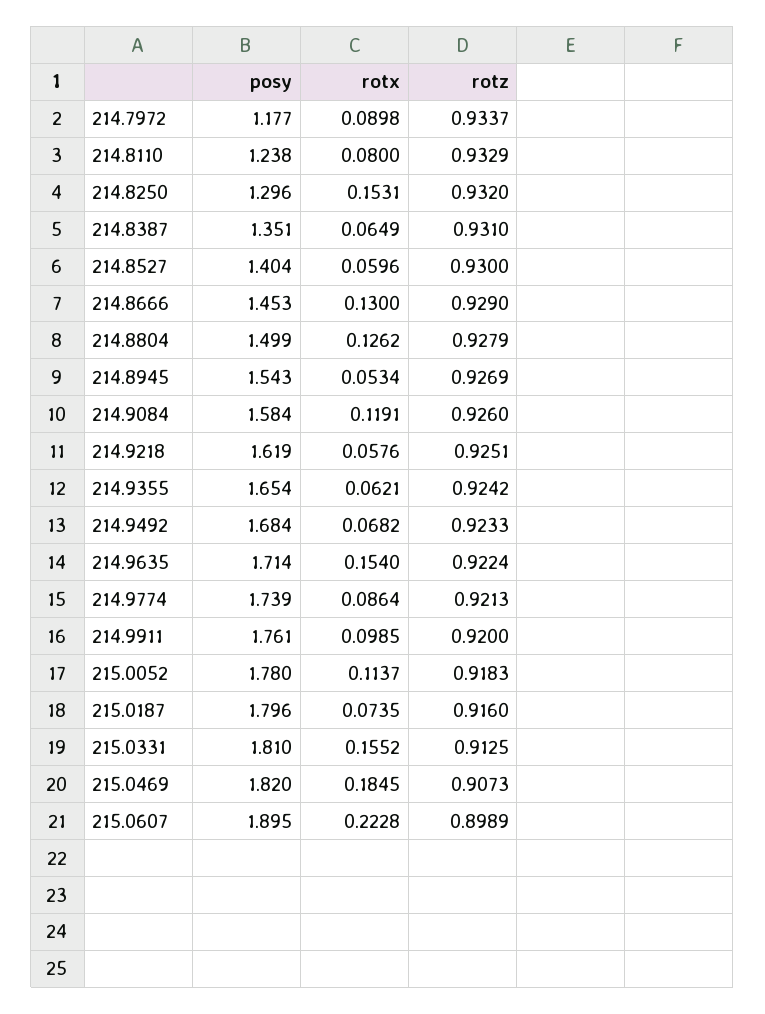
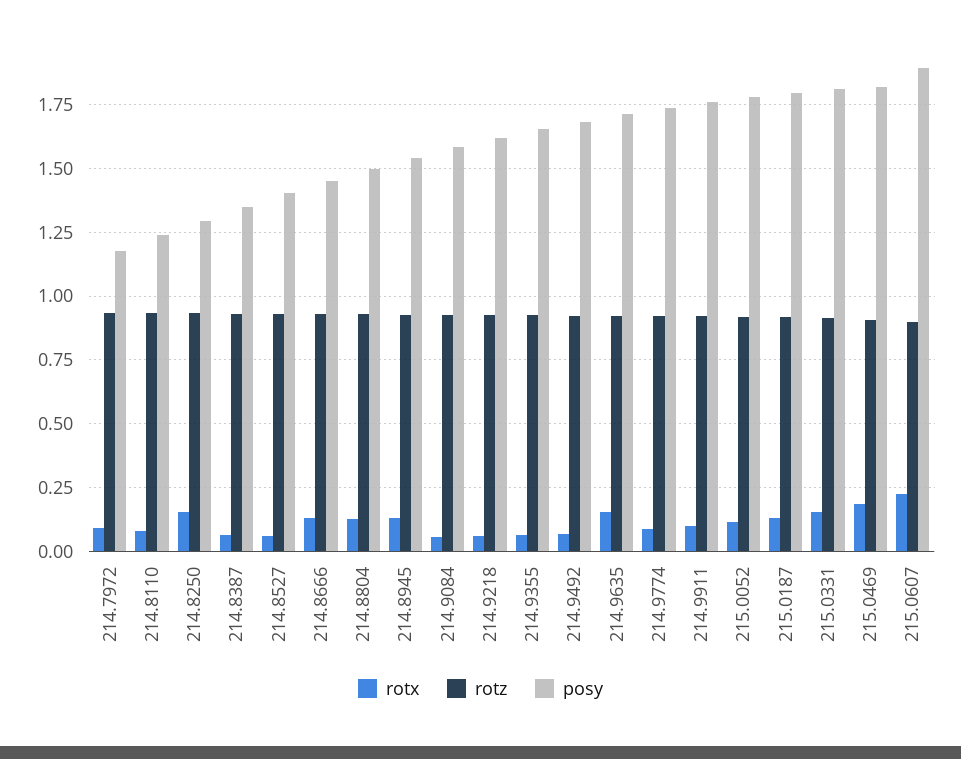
rotx, 214.8945: 0.0534 -> 0.125
rotx, 214.9084: 0.1191 -> 0.05
rotx, 215.0187: 0.0735 -> 0.125

